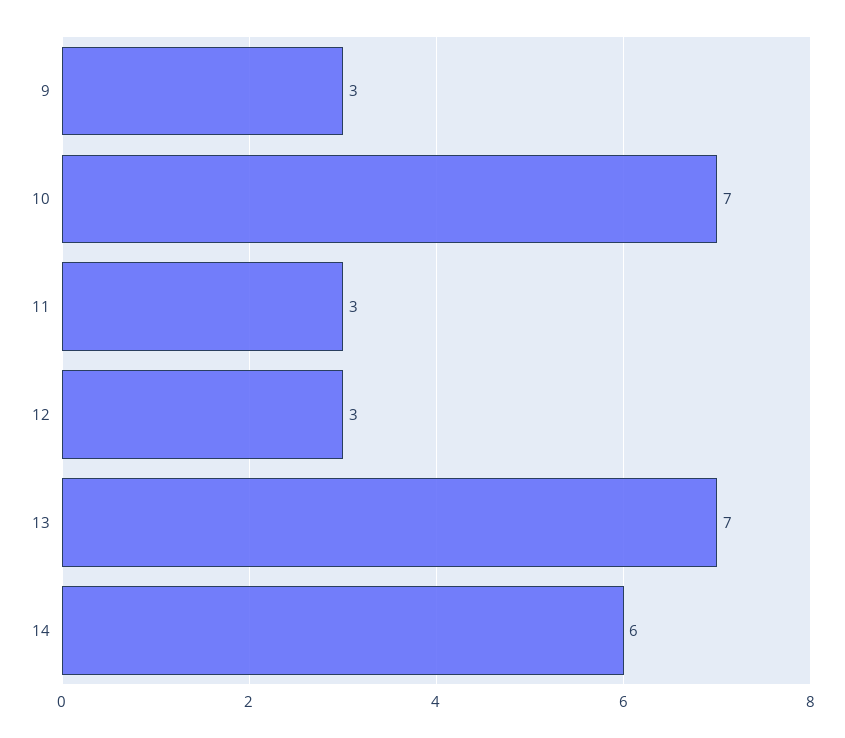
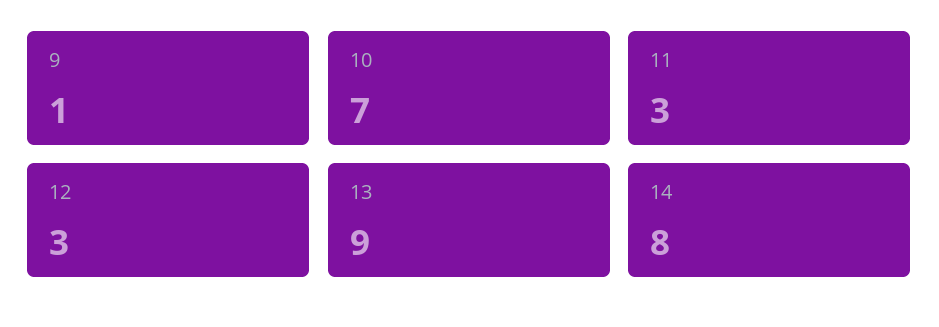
9: 3 -> 1
13: 7 -> 9
14: 6 -> 8

